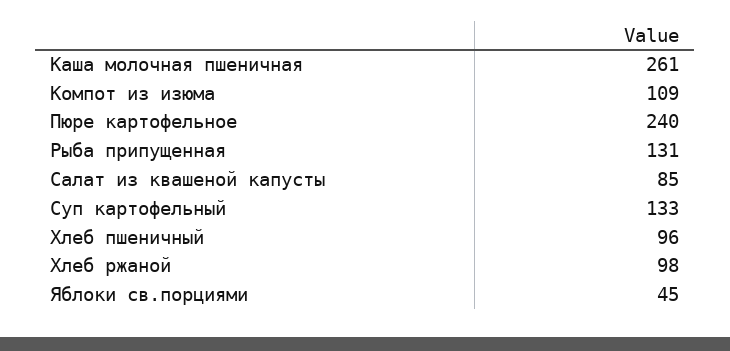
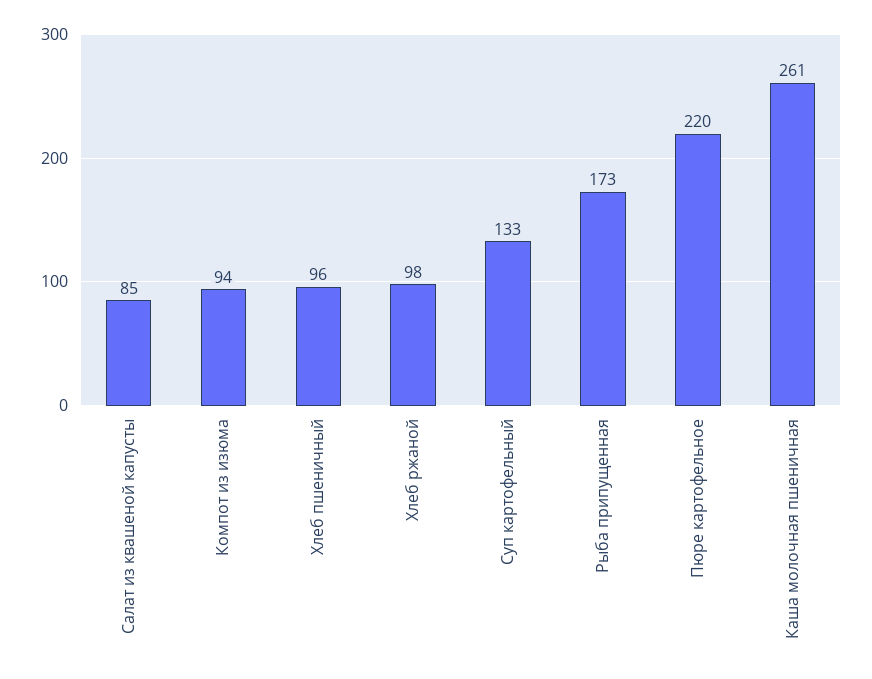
Компот из изюма: 109 -> 94
Пюре картофельное: 240 -> 220
Рыба припущенная: 131 -> 173
Яблоки св.порциями: 45 -> none

